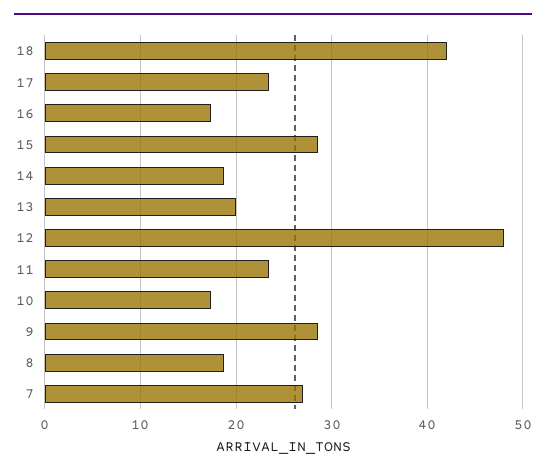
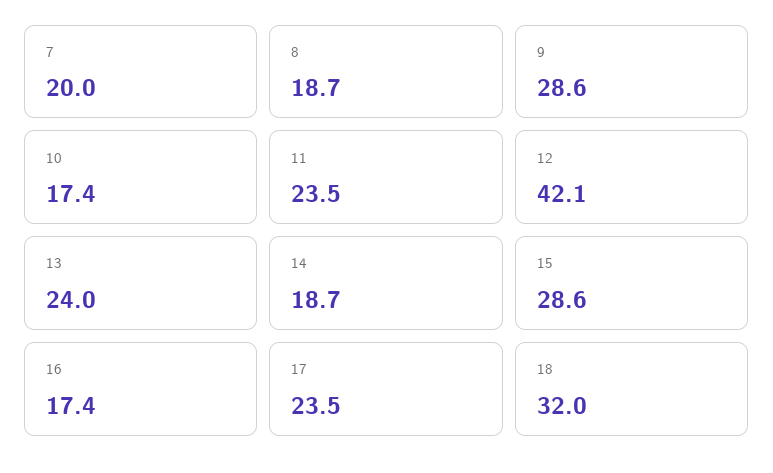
18: 42 -> 32
13: 20 -> 24
12: 48 -> 42.1
7: 27 -> 20

